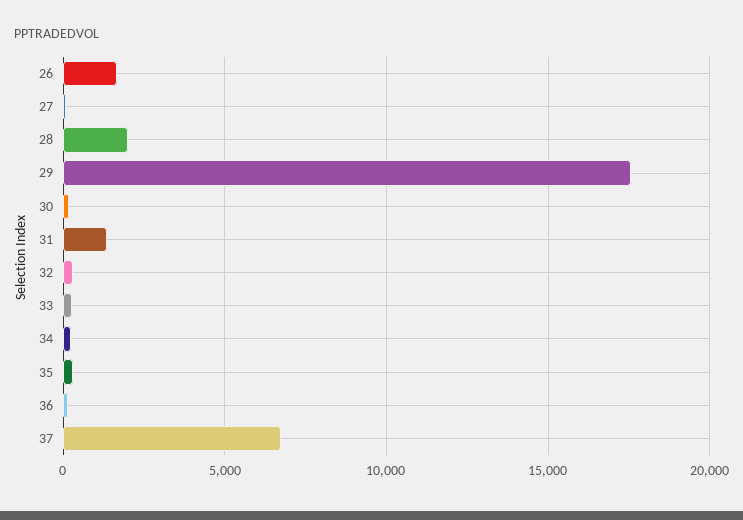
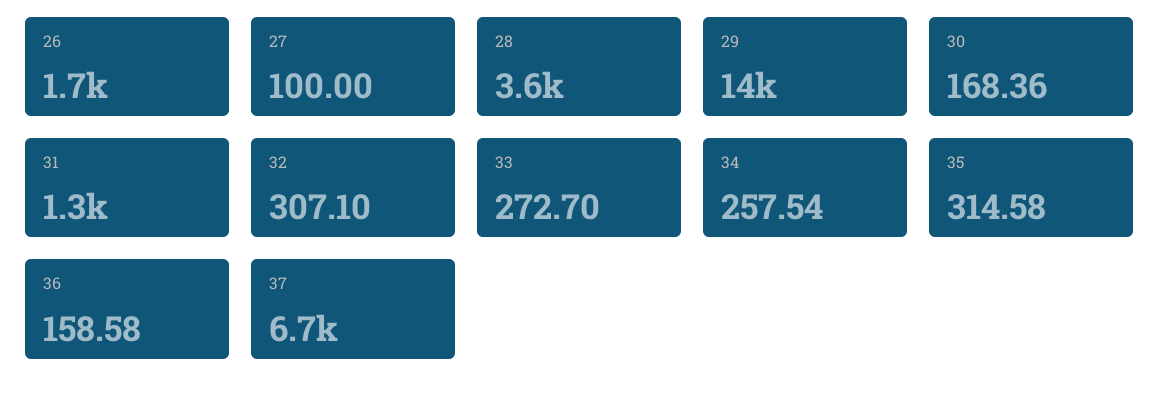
28: 2000 -> 3600
29: 17500 -> 14000

